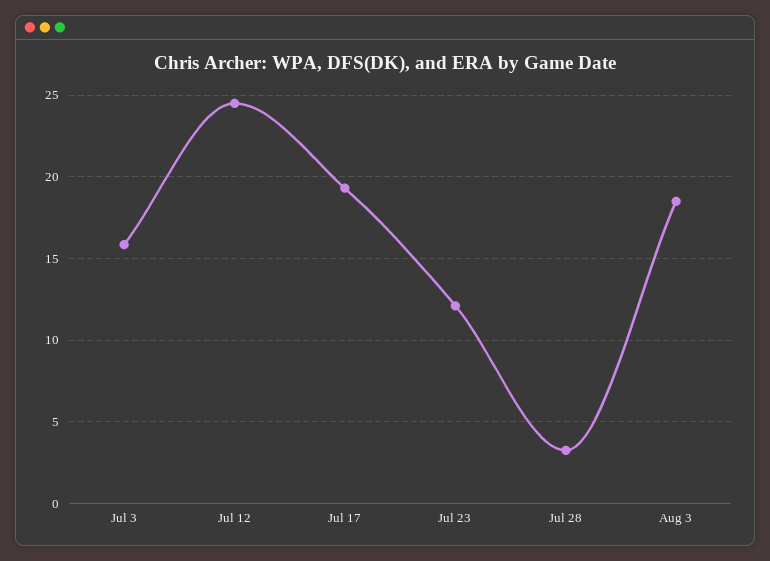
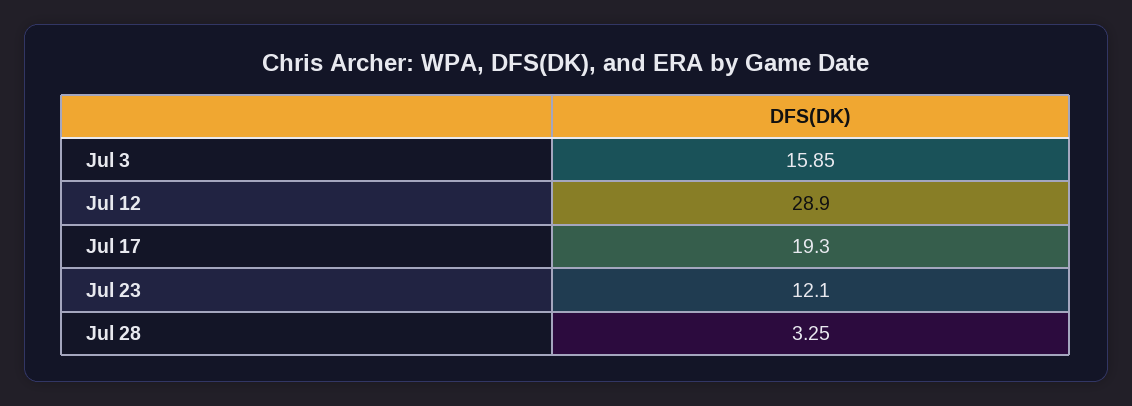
Jul 12: 24.5 -> 28.9
Aug 3: 18.5 -> none

